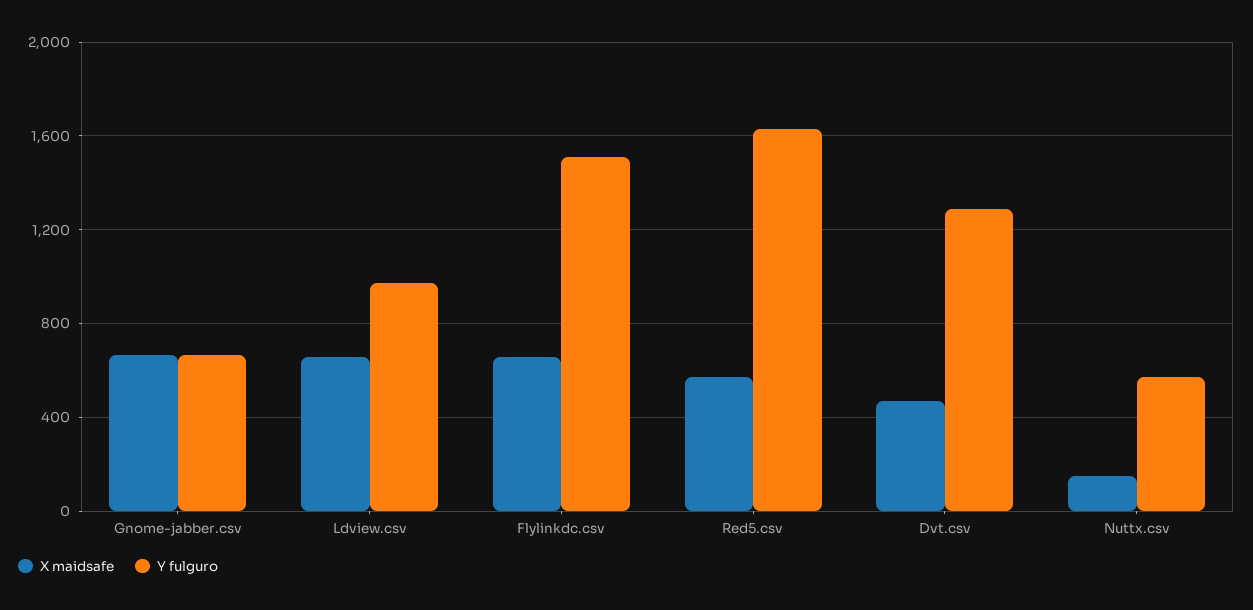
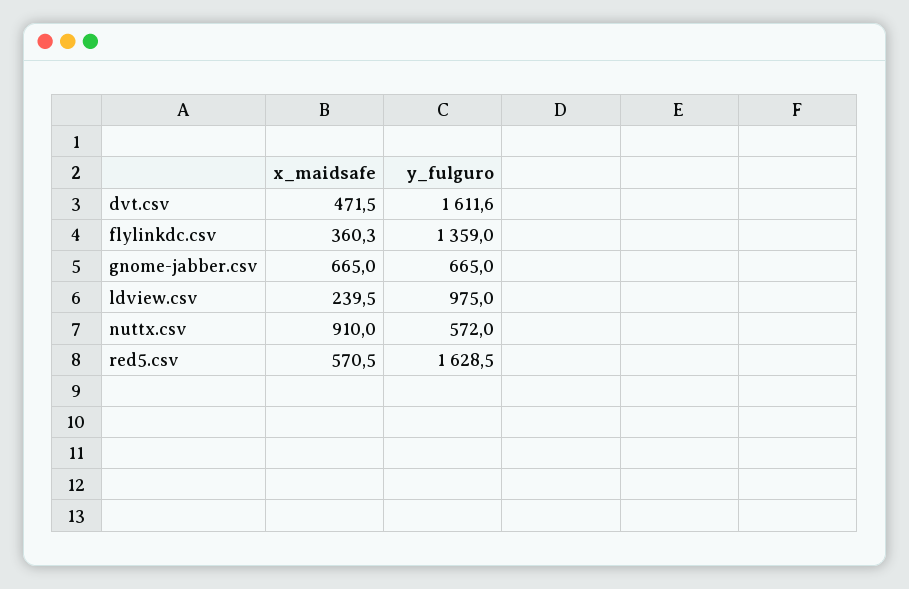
X maidsafe, Ldview.csv: 650 -> 239.5
X maidsafe, Flylinkdc.csv: 650 -> 360.3
Y fulguro, Flylinkdc.csv: 1500 -> 1359
Y fulguro, Dvt.csv: 1300 -> 1611.6
X maidsafe, Nuttx.csv: 150 -> 910

